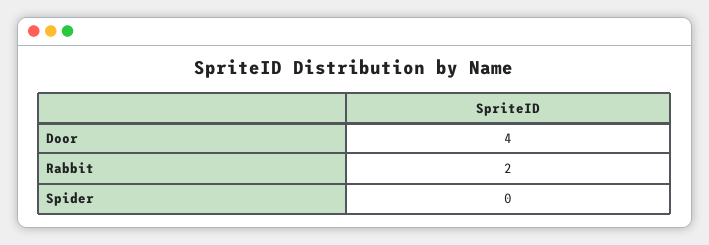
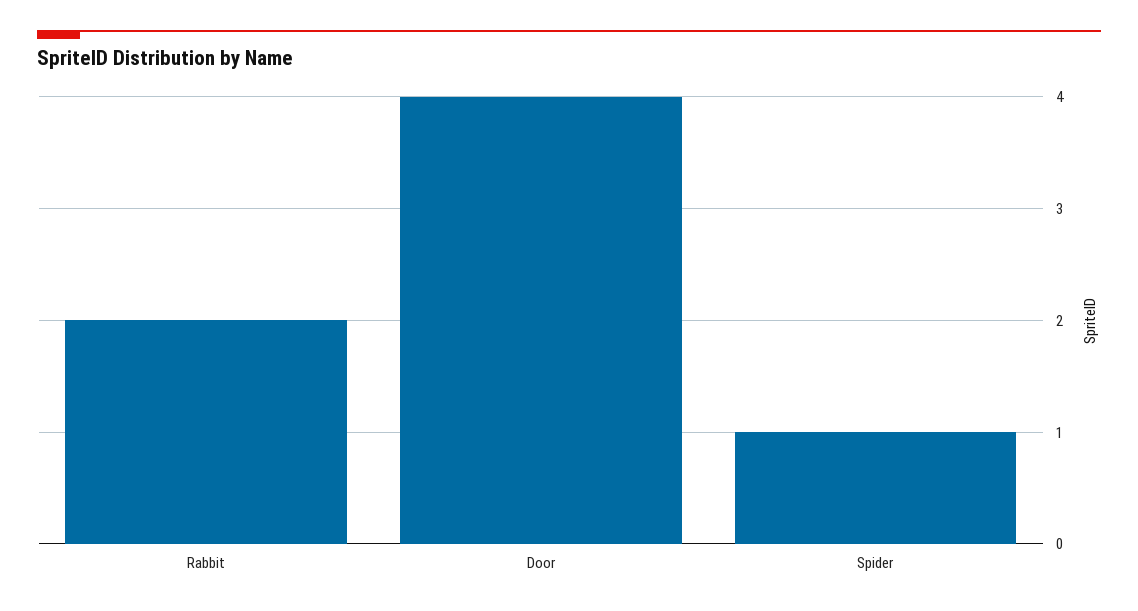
Spider: 0 -> 1

